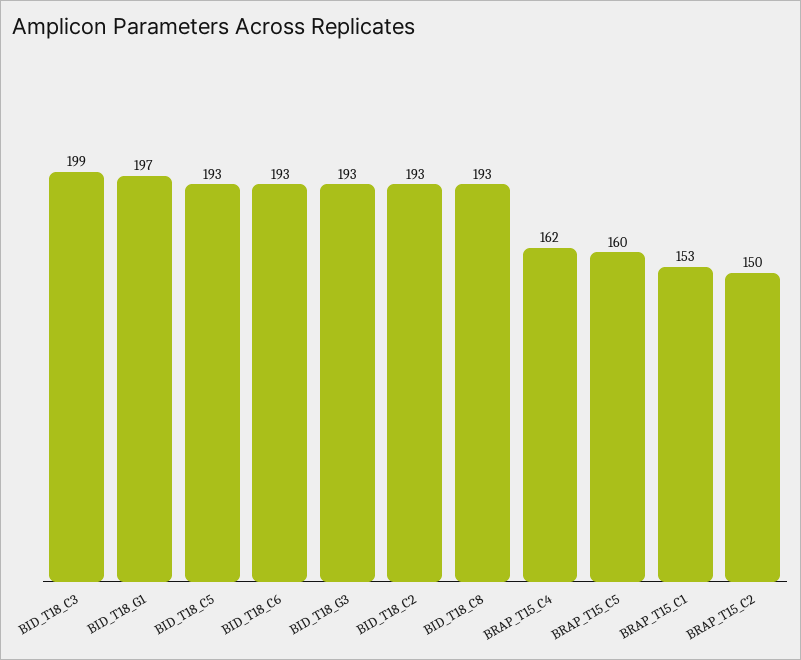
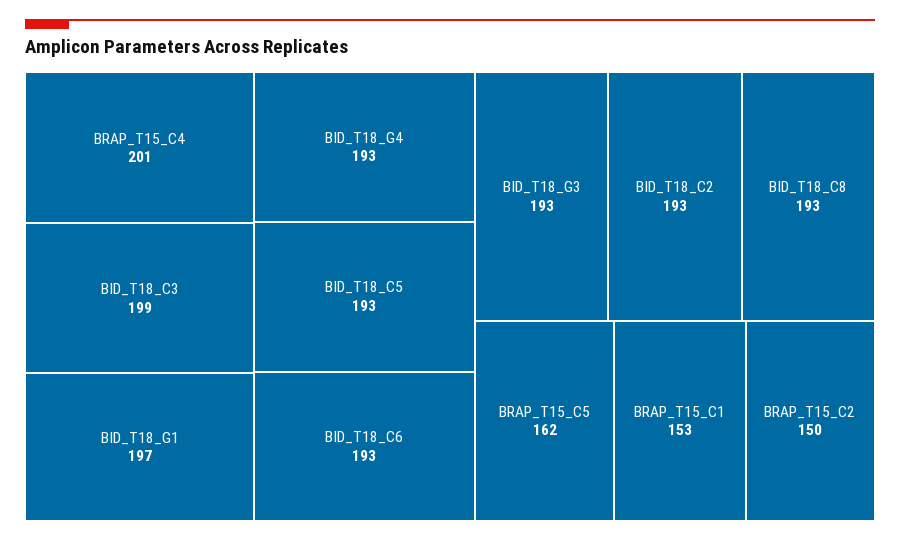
BRAP_T15_C4: 162 -> 201
BRAP_T15_C5: 160 -> 162
BID_T18_G4: none -> 193

